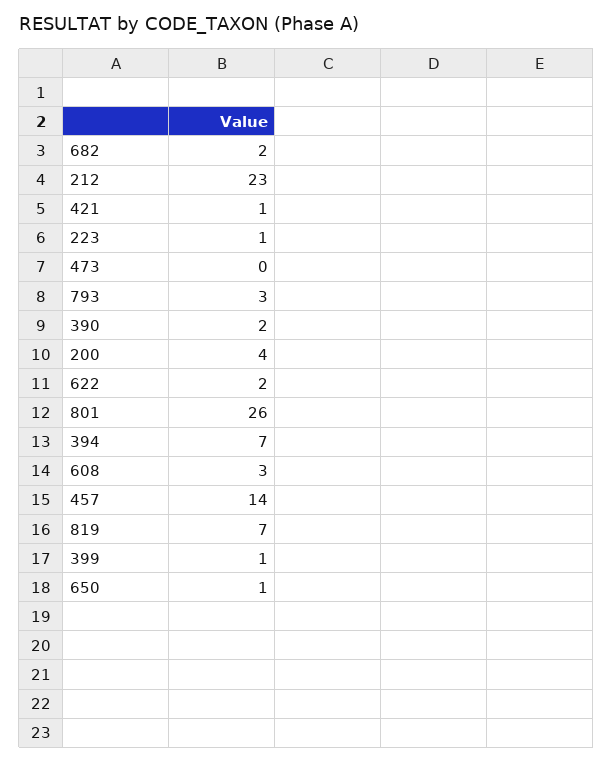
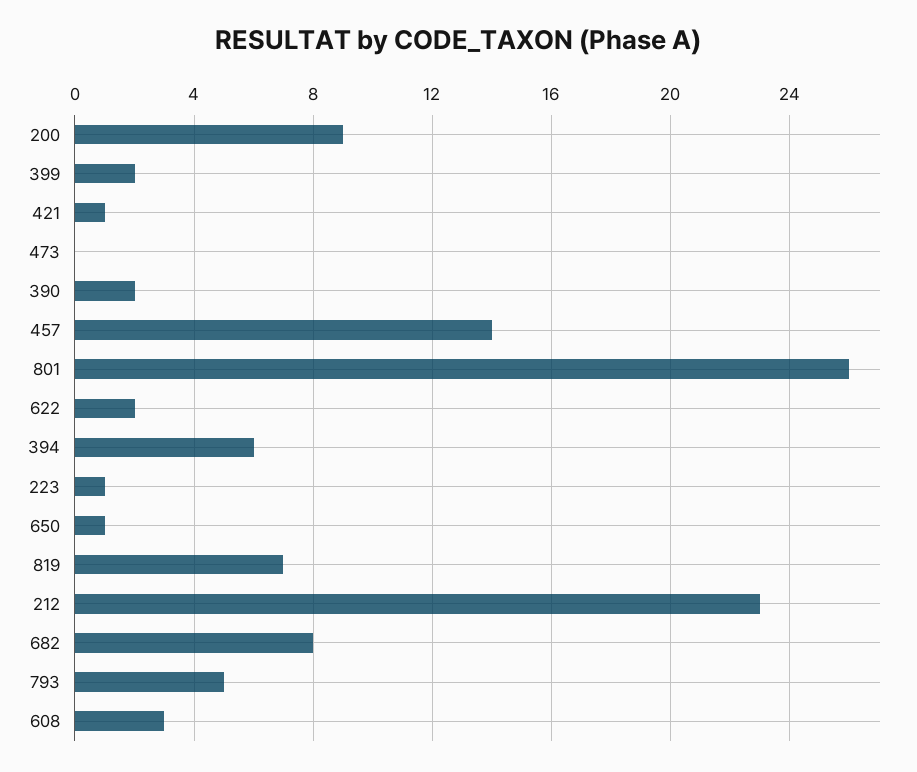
682: 2 -> 8
793: 3 -> 5
200: 4 -> 9
394: 7 -> 6
399: 1 -> 2

